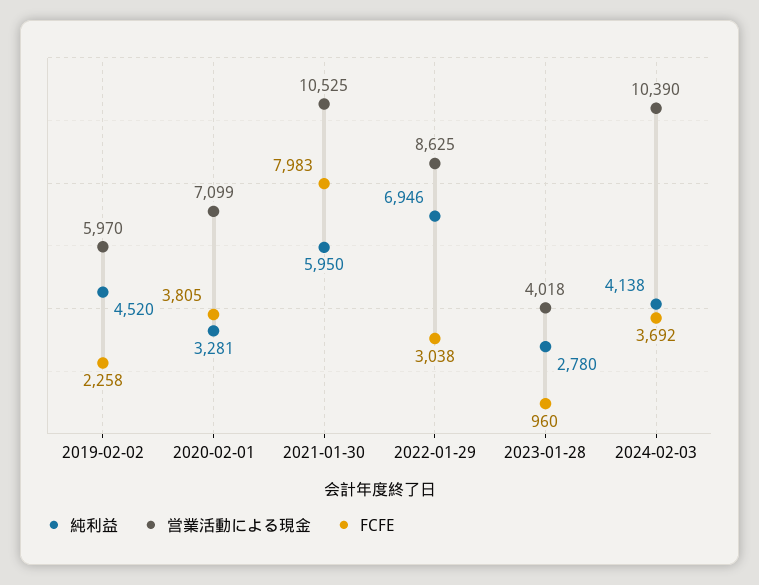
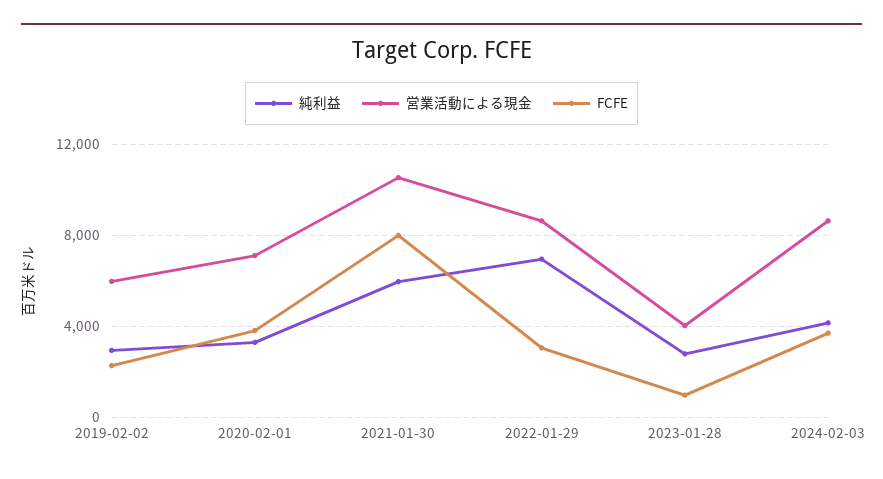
純利益, 2019-02-02: 4520 -> 3000
営業活動による現金, 2024-02-03: 10390 -> 8500

